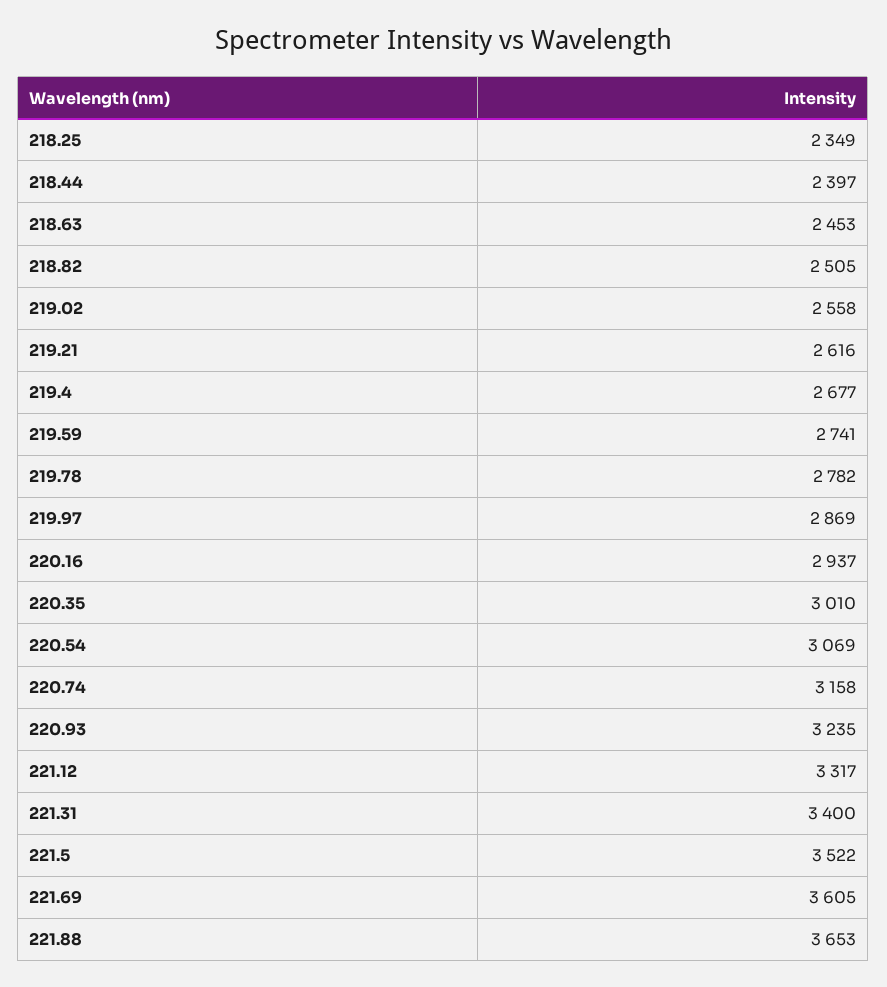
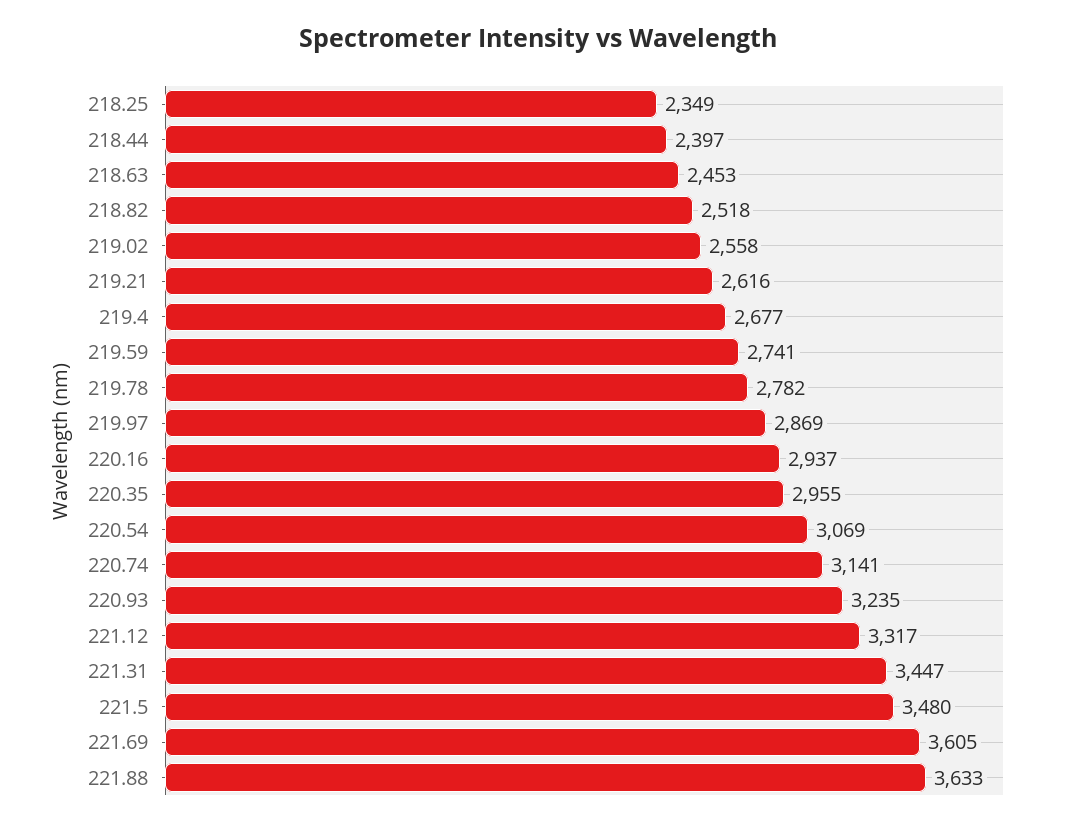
218.82: 2505 -> 2518
220.35: 3010 -> 2955
220.74: 3158 -> 3141
221.31: 3400 -> 3447
221.5: 3522 -> 3480
221.88: 3653 -> 3633

